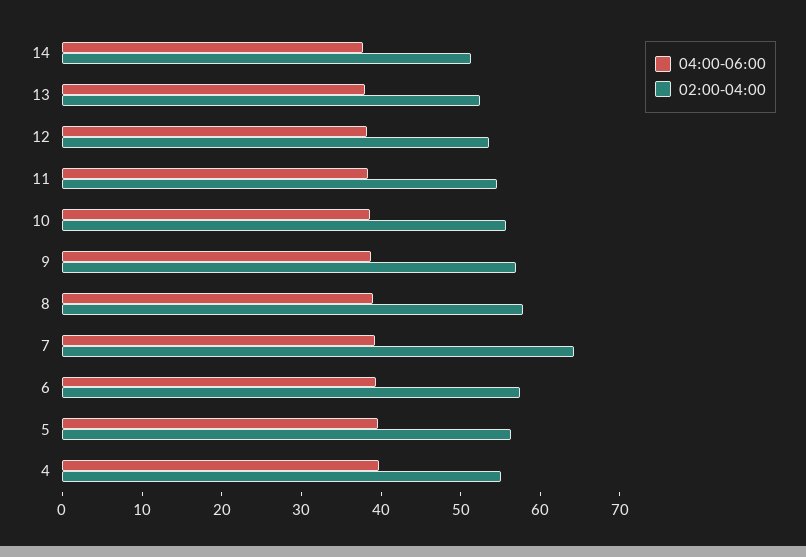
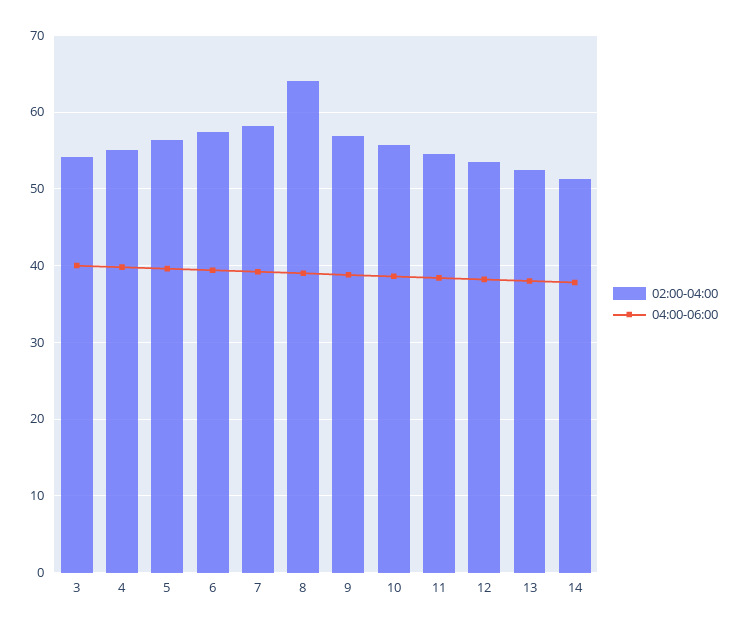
02:00-04:00, 8: 58 -> 64
02:00-04:00, 7: 64 -> 58
02:00-04:00, 3: none -> 54
04:00-06:00, 3: none -> 40

